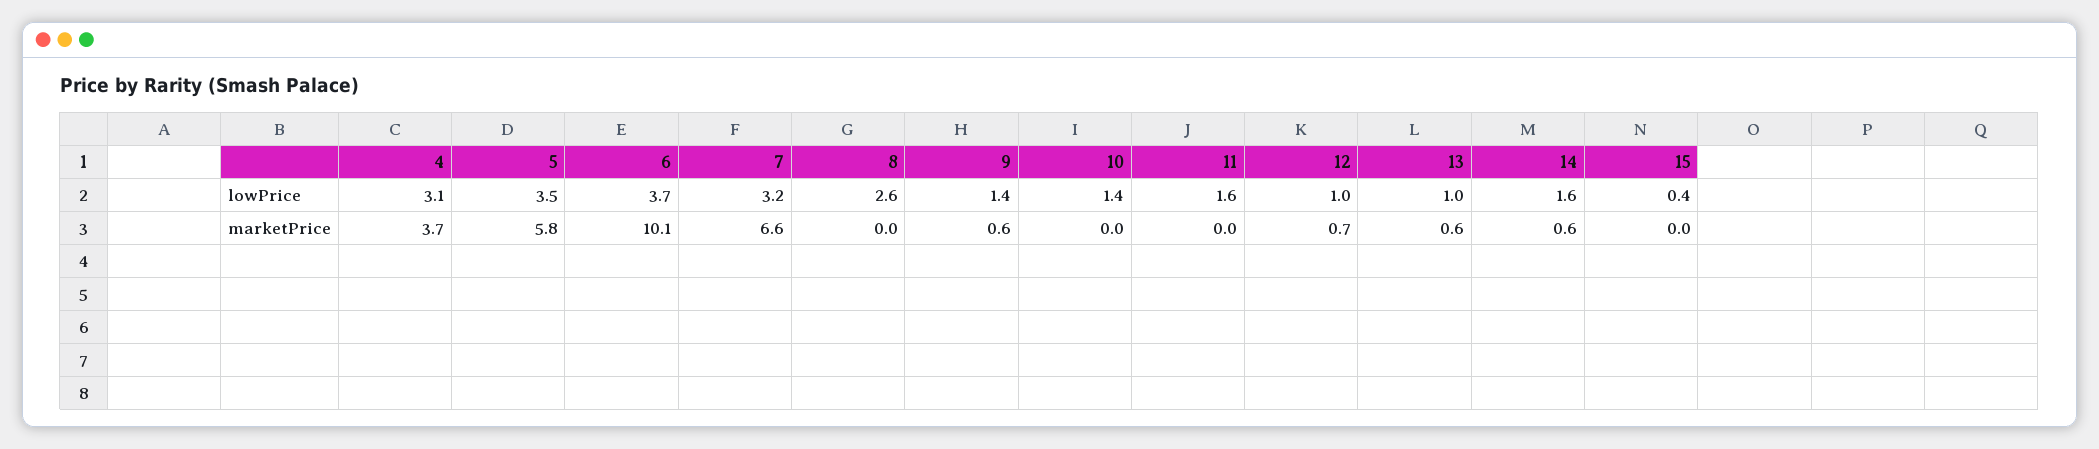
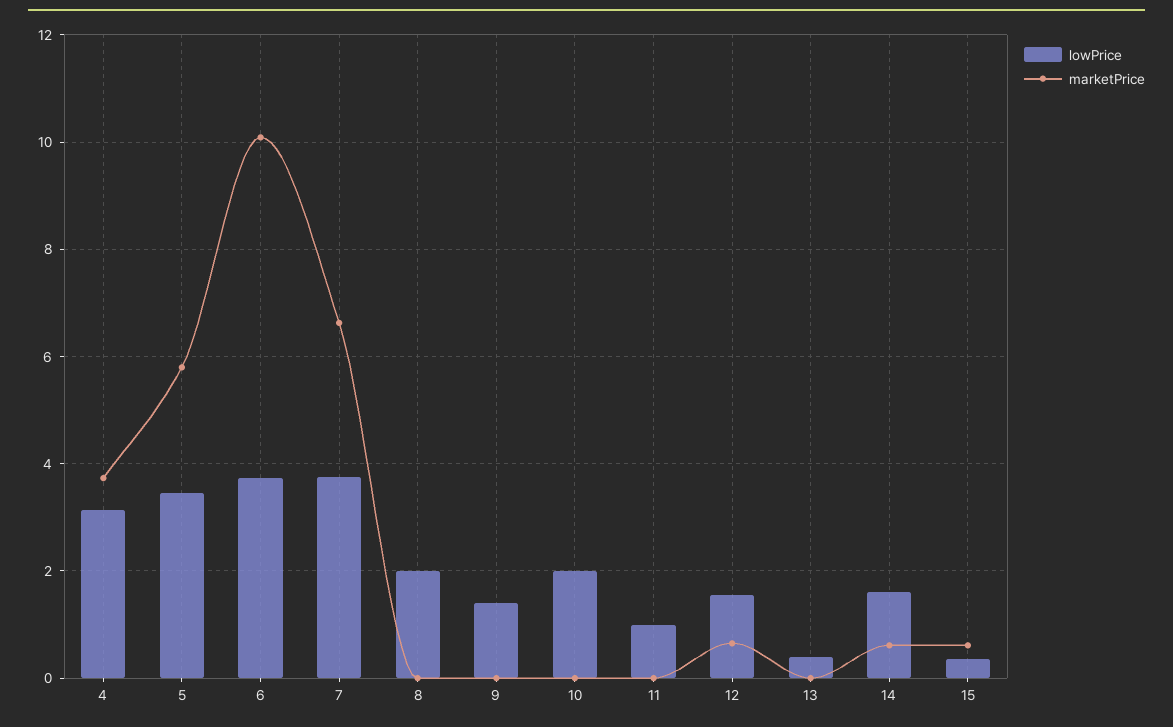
lowPrice, 7: 3.2 -> 3.8
lowPrice, 8: 2.6 -> 2
lowPrice, 10: 1.4 -> 2
lowPrice, 11: 1.6 -> 1
lowPrice, 12: 1 -> 1.6
lowPrice, 13: 1 -> 0.4
marketPrice, 9: 0.6 -> 0
marketPrice, 13: 0.6 -> 0
marketPrice, 15: 0 -> 0.6

